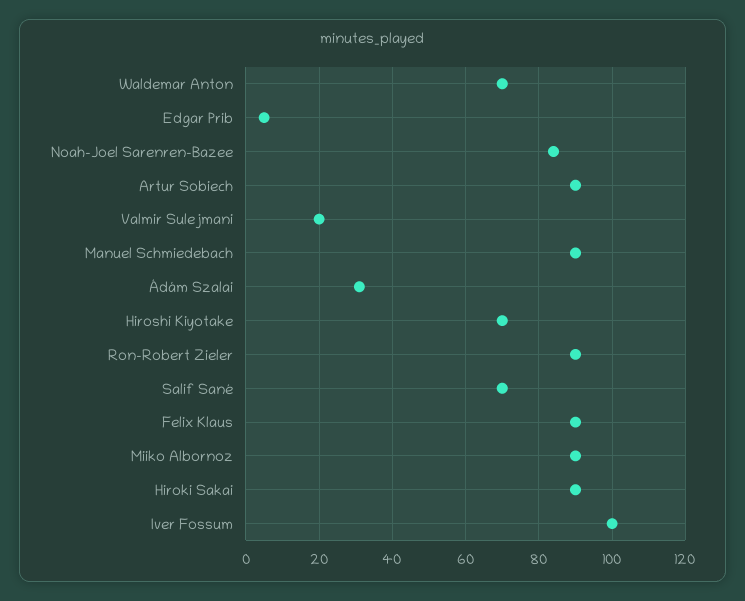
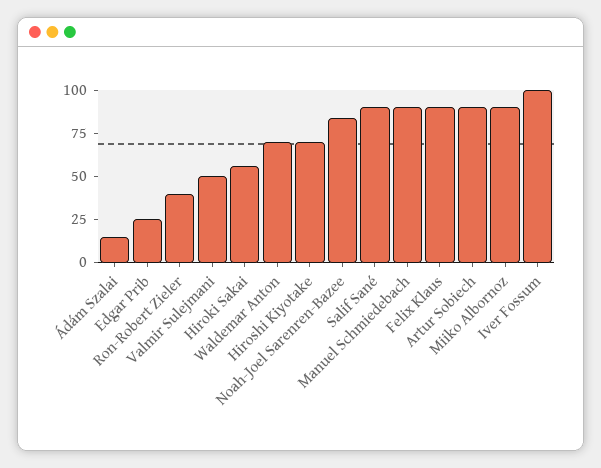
Edgar Prib: 5 -> 25
Valmir Sulejmani: 20 -> 50
Ádám Szalai: 30 -> 15
Ron-Robert Zieler: 90 -> 40
Salif Sané: 70 -> 90
Hiroki Sakai: 90 -> 55

